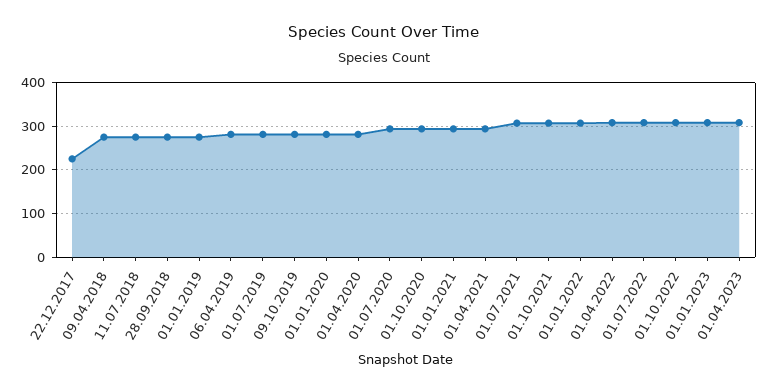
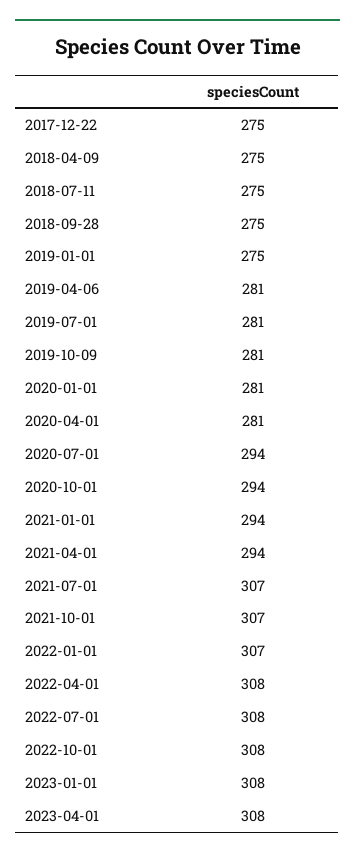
22.12.2017: 220 -> 275

